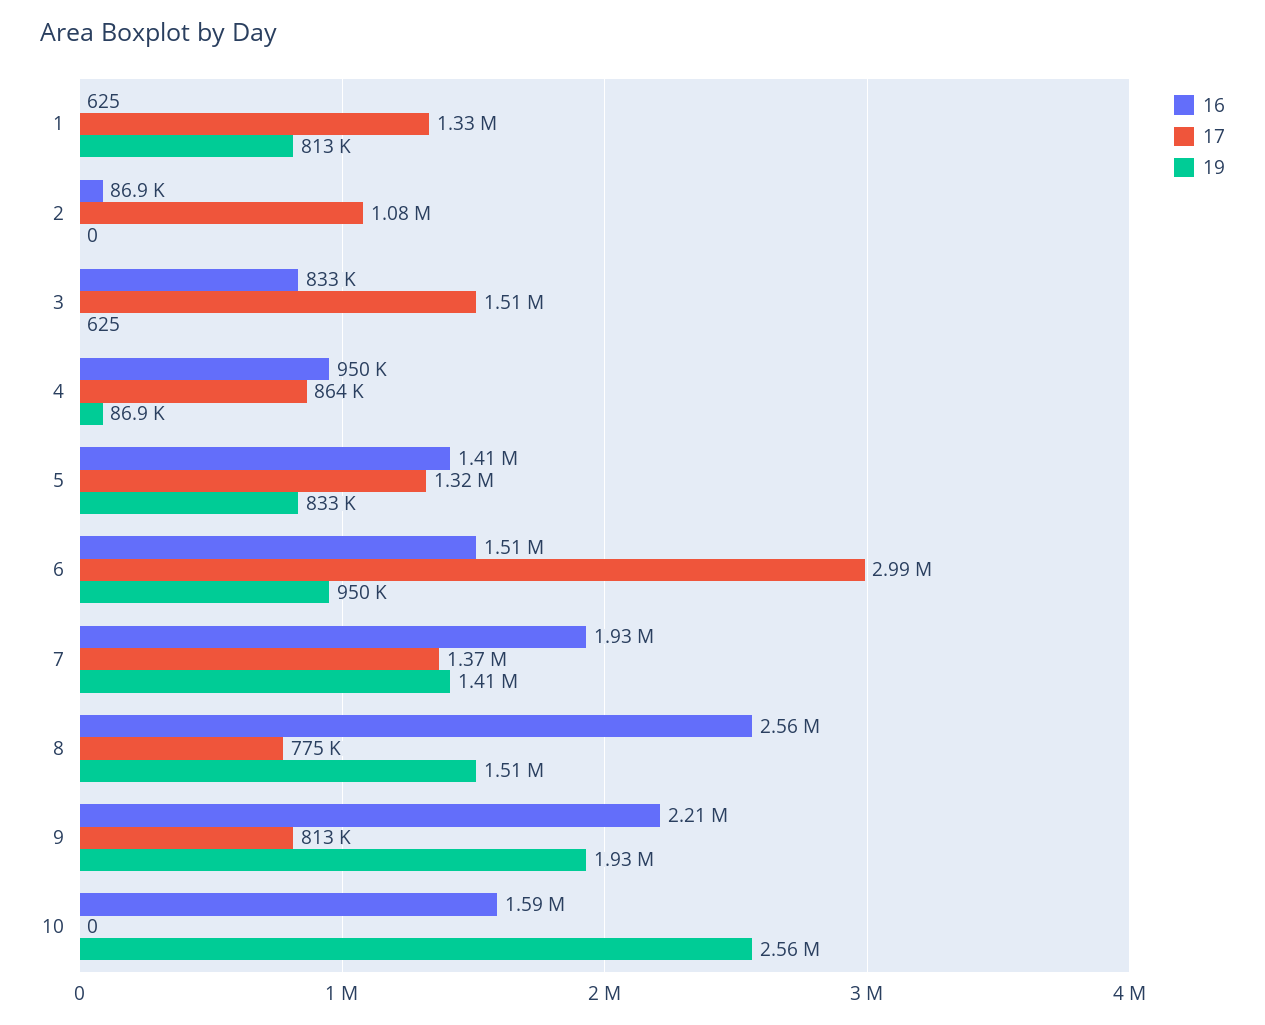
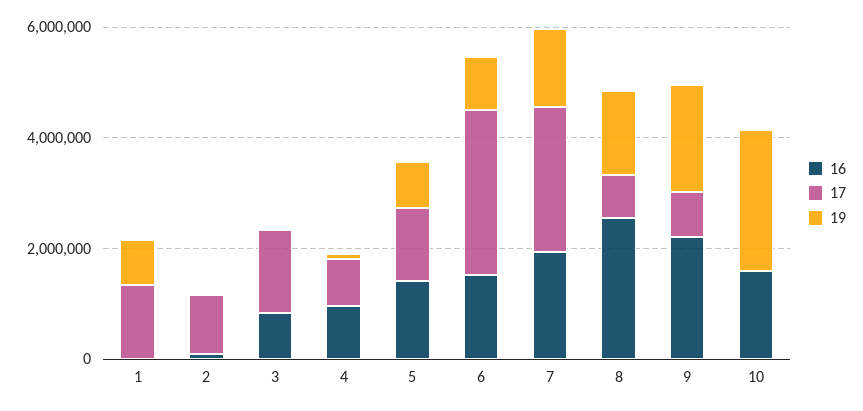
17, 7: 1370000 -> 2500000

